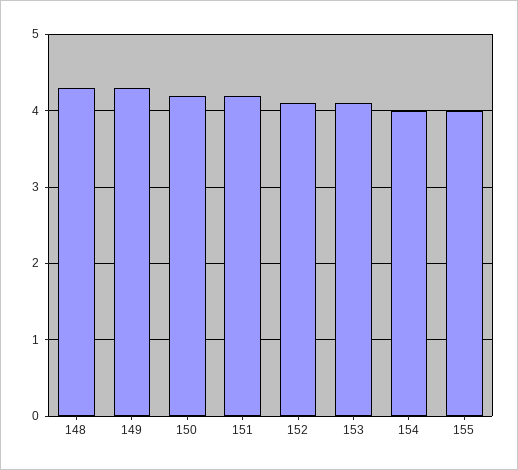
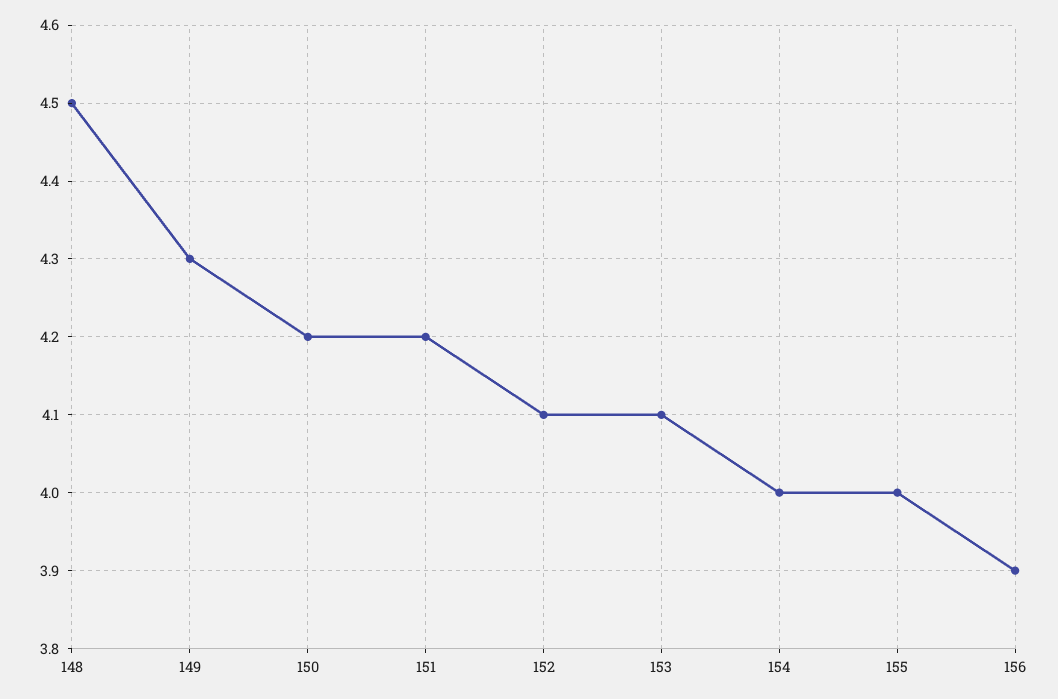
148: 4.3 -> 4.5
156: none -> 3.9

